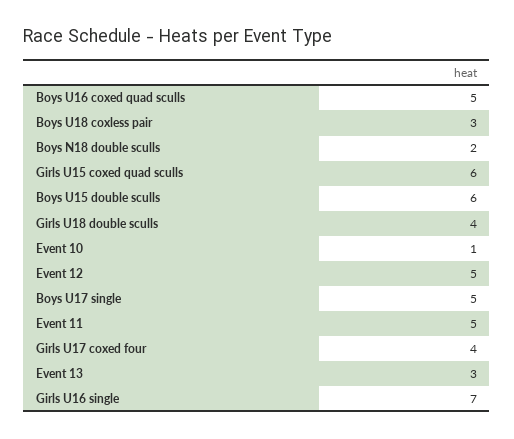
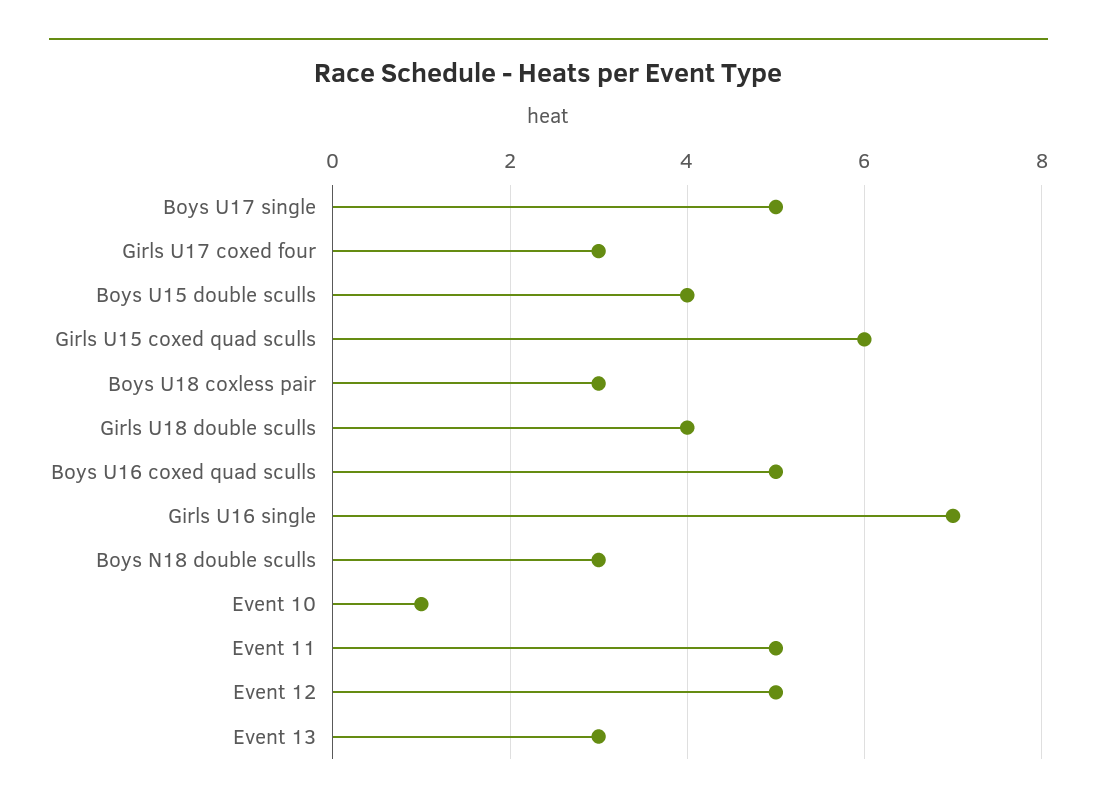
Boys N18 double sculls: 2 -> 3
Boys U15 double sculls: 6 -> 4
Girls U17 coxed four: 4 -> 3

